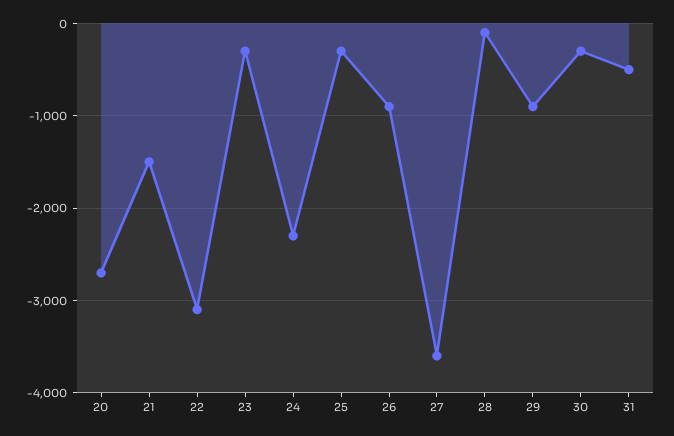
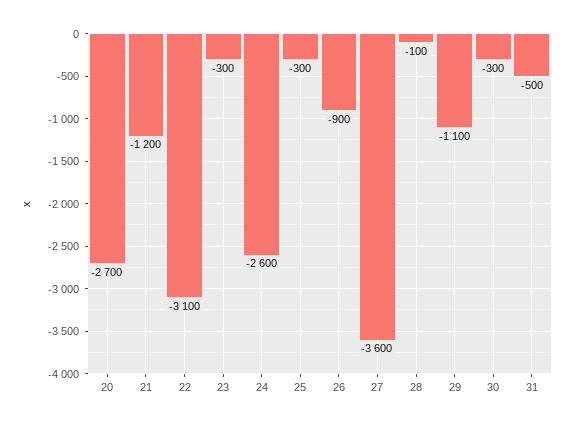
21: -1500 -> -1200
24: -2300 -> -2600
29: -900 -> -1100

